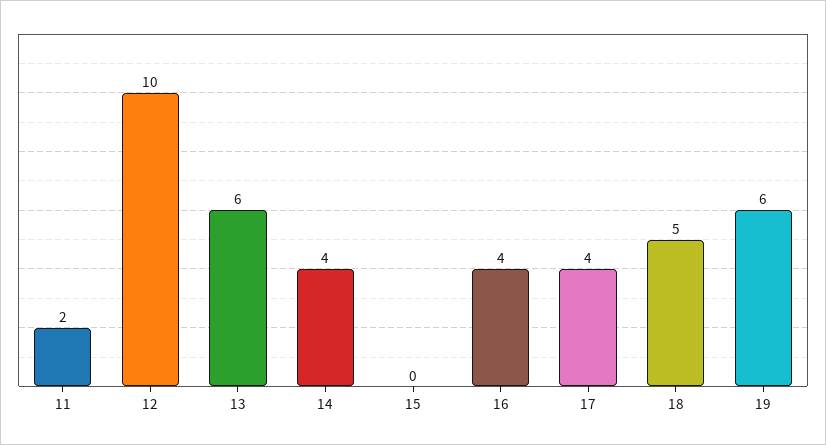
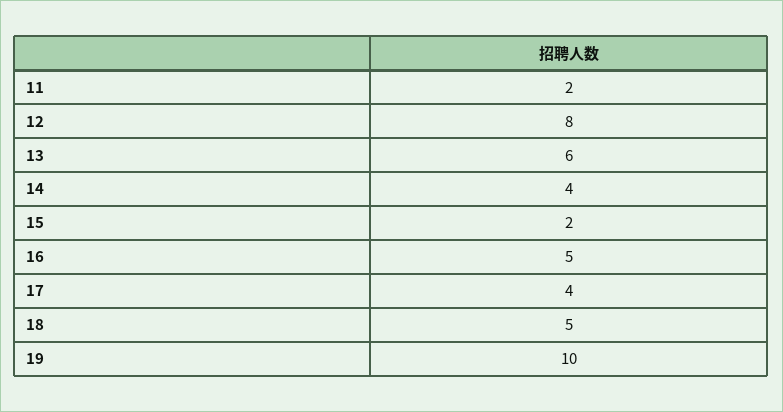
12: 10 -> 8
15: 0 -> 2
16: 4 -> 5
19: 6 -> 10

